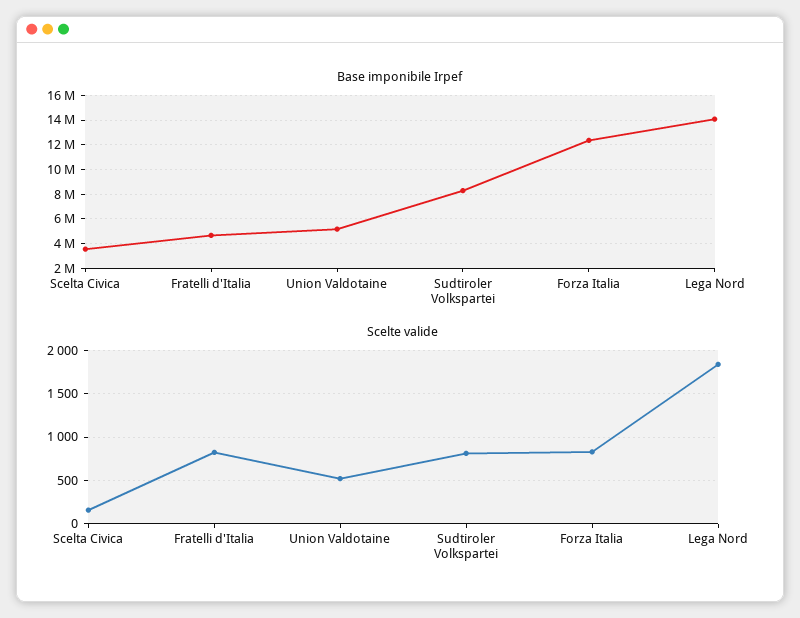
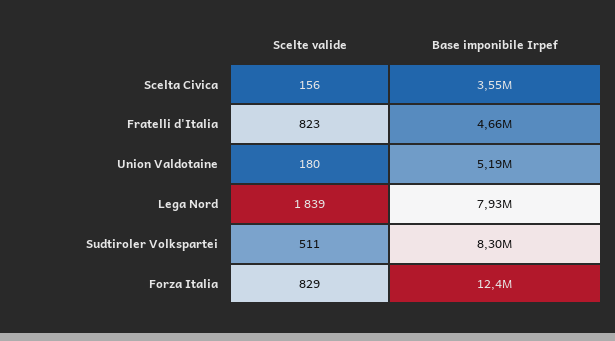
Base imponibile Irpef, Lega Nord: 14000000 -> 7930000
Scelte valide, Union Valdotaine: 500 -> 180
Scelte valide, Sudtiroler Volkspartei: 800 -> 511

